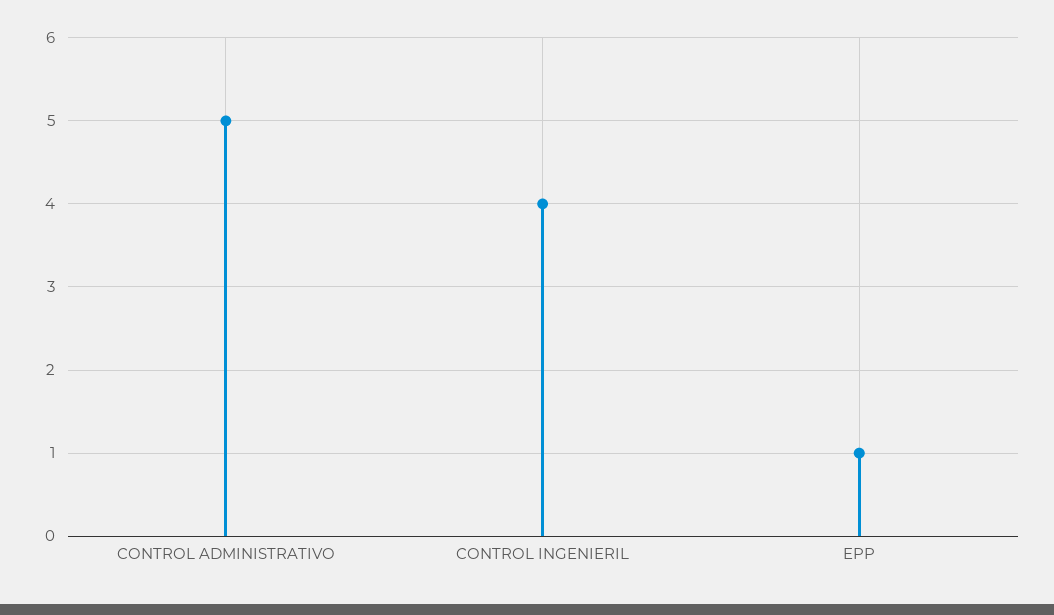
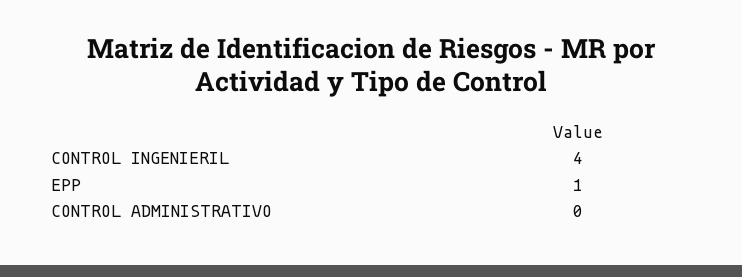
CONTROL ADMINISTRATIVO: 5 -> 0

